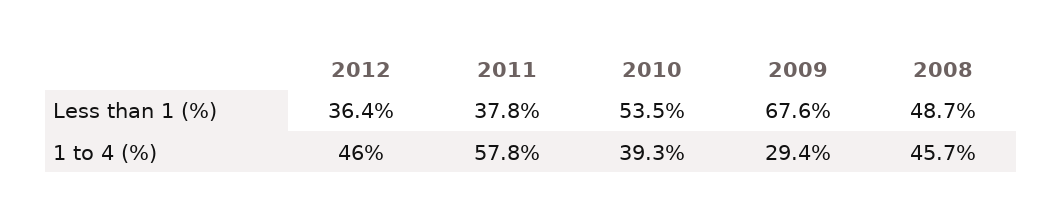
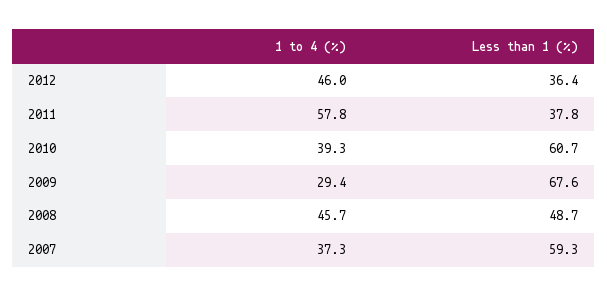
2010, Less than 1 (%): 53.5 -> 60.7
2007, 1 to 4 (%): none -> 37.3
2007, Less than 1 (%): none -> 59.3

